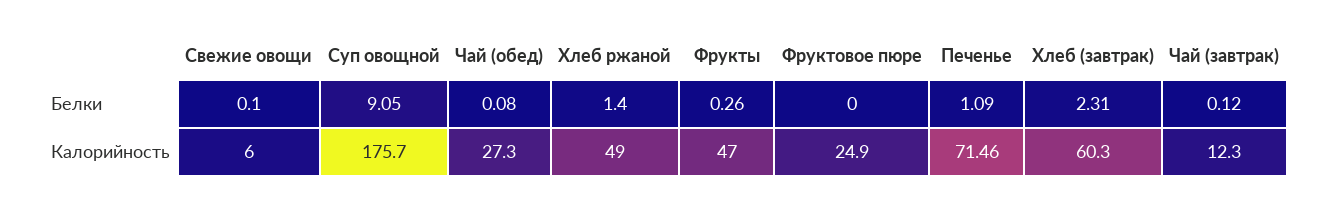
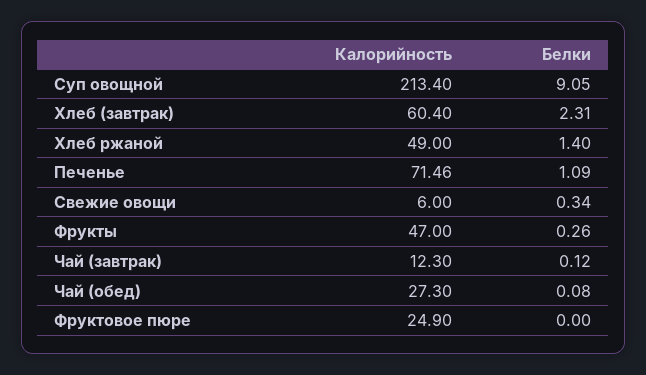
Свежие овощи, Белки: 0.1 -> 0.34
Суп овощной, Калорийность: 175.7 -> 213.4
Хлеб (завтрак), Калорийность: 60.3 -> 60.4

